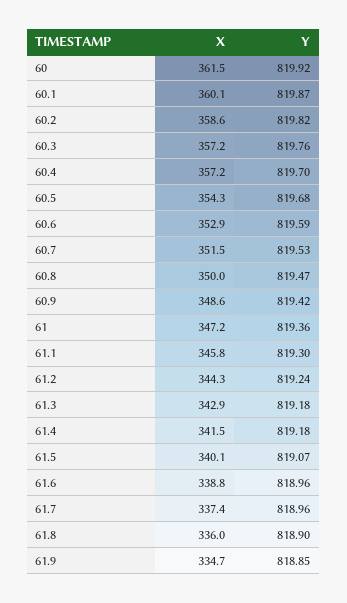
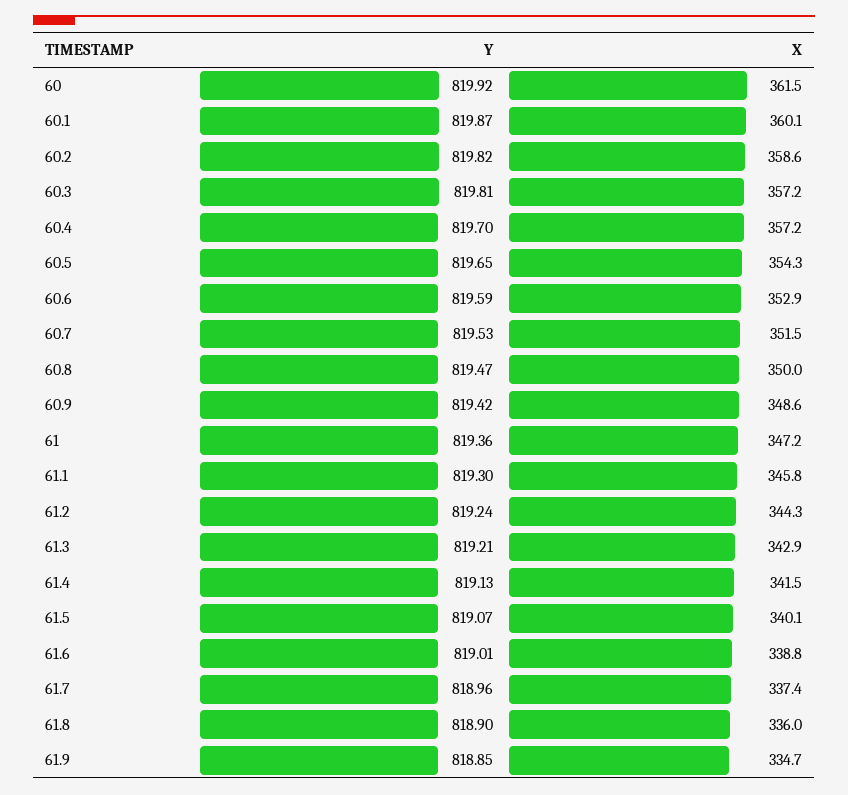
Y, 60.3: 819.76 -> 819.81
Y, 60.5: 819.68 -> 819.65
Y, 61.3: 819.18 -> 819.21
Y, 61.4: 819.18 -> 819.13
Y, 61.6: 818.96 -> 819.01

